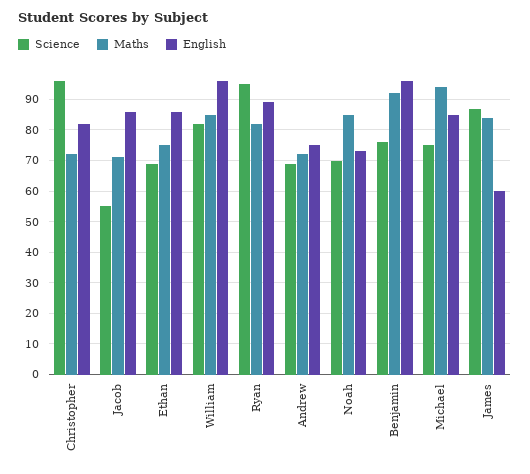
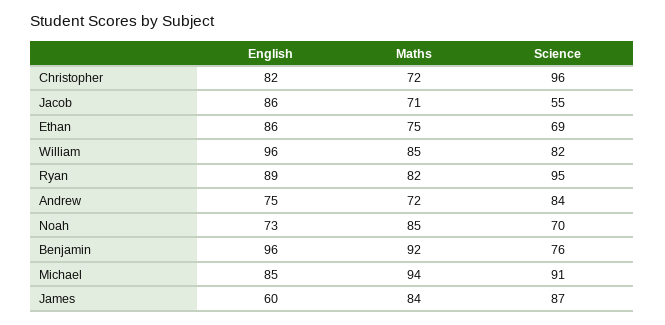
Science, Andrew: 70 -> 84
Science, Michael: 75 -> 91

